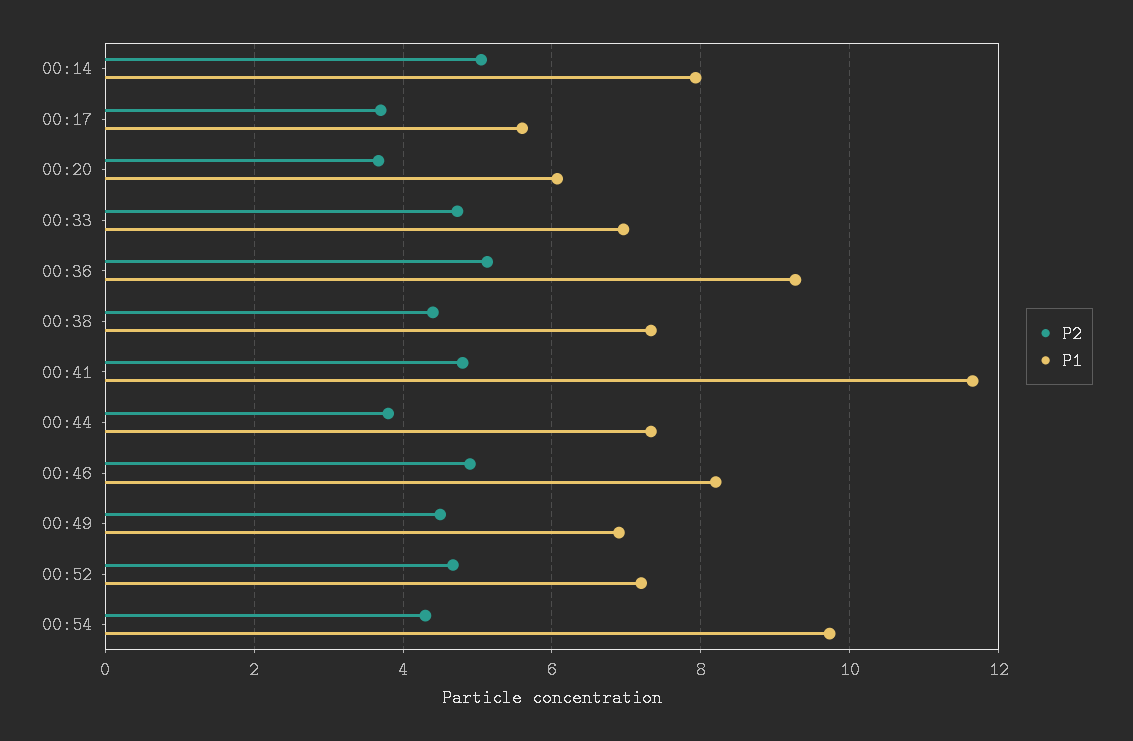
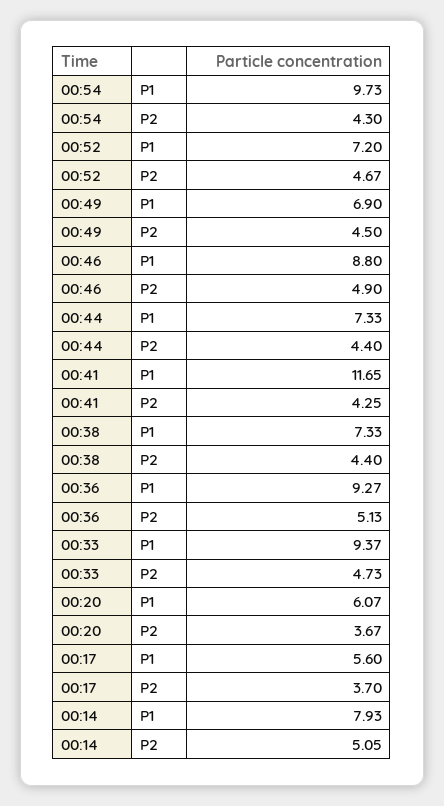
P1, 00:33: 7 -> 9.37
P2, 00:41: 4.8 -> 4.25
P2, 00:44: 3.8 -> 4.4
P1, 00:46: 8.2 -> 8.8

